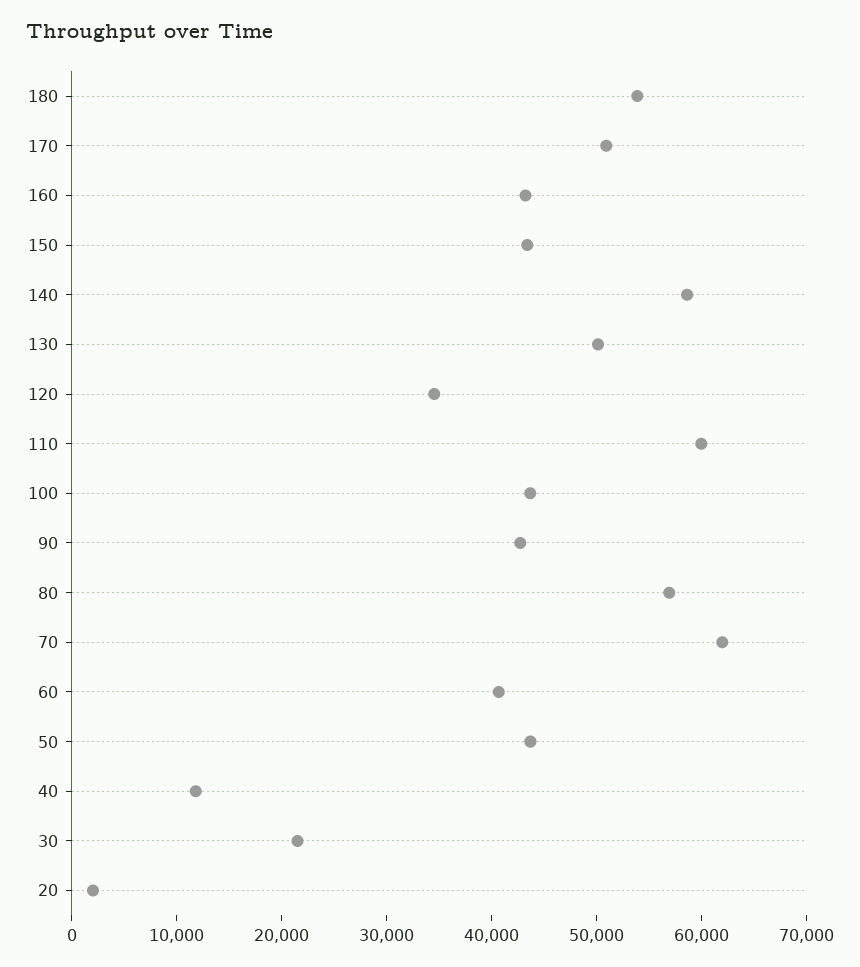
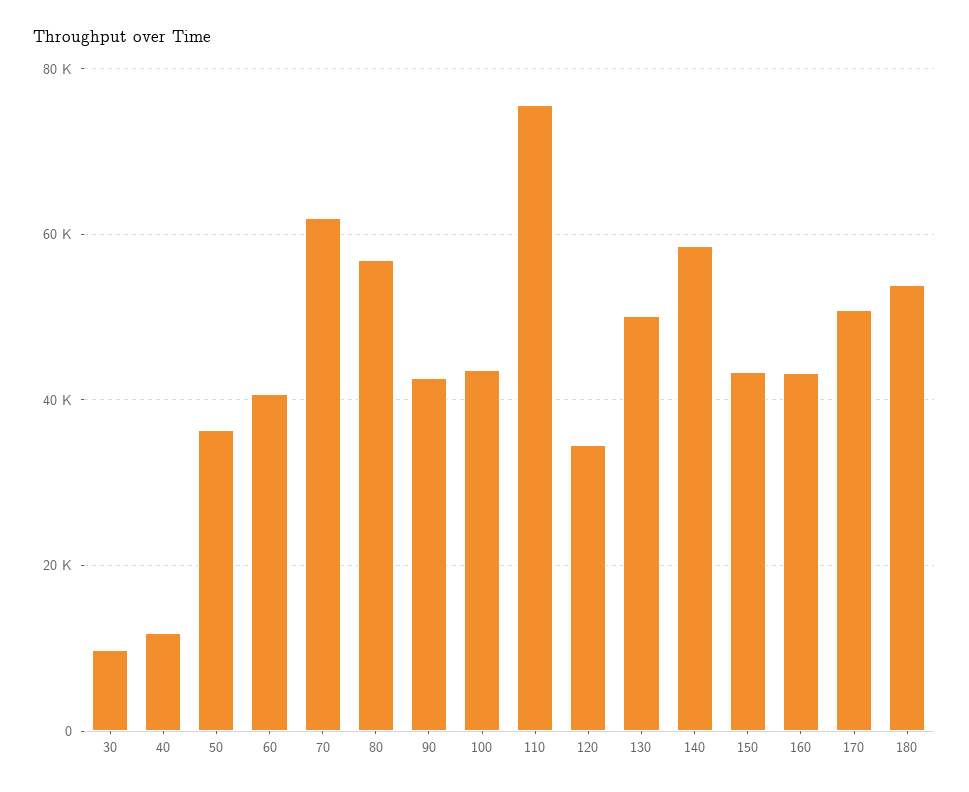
110: 60000 -> 76000
50: 44000 -> 36000
30: 22000 -> 10000
20: 2000 -> none

